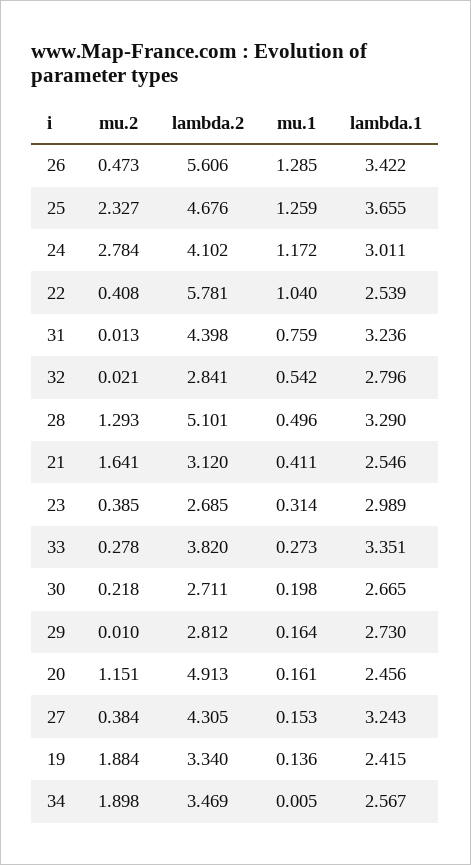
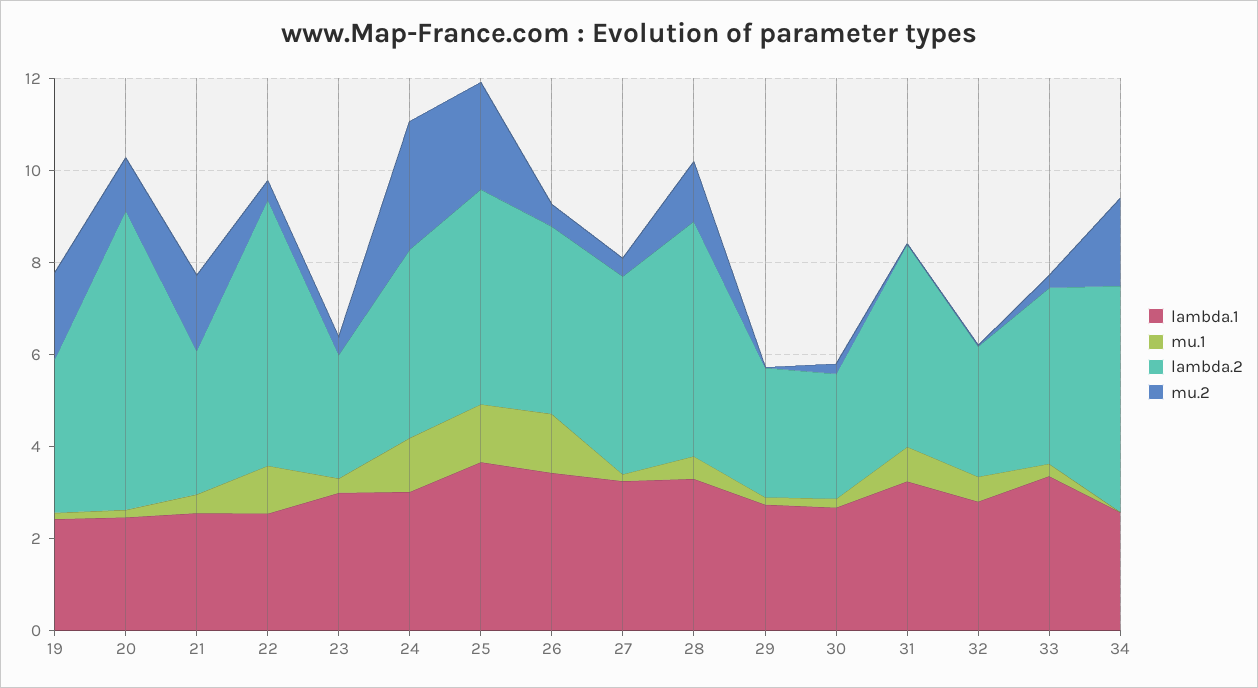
lambda.2, 26: 5.606 -> 4
lambda.2, 20: 4.913 -> 6.5
lambda.2, 34: 3.469 -> 5

